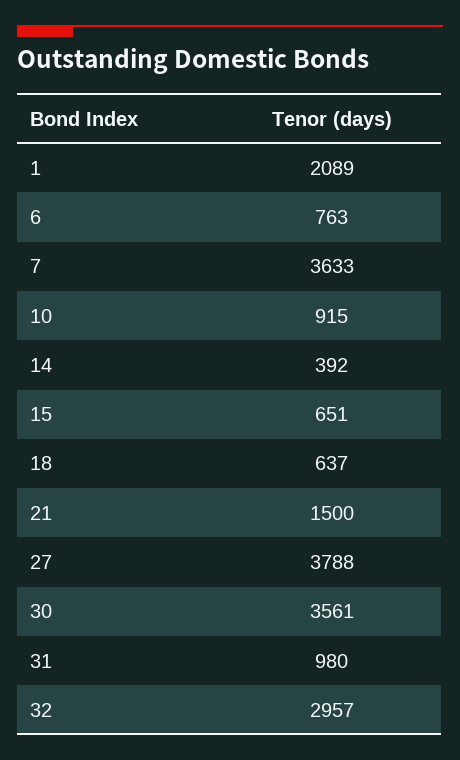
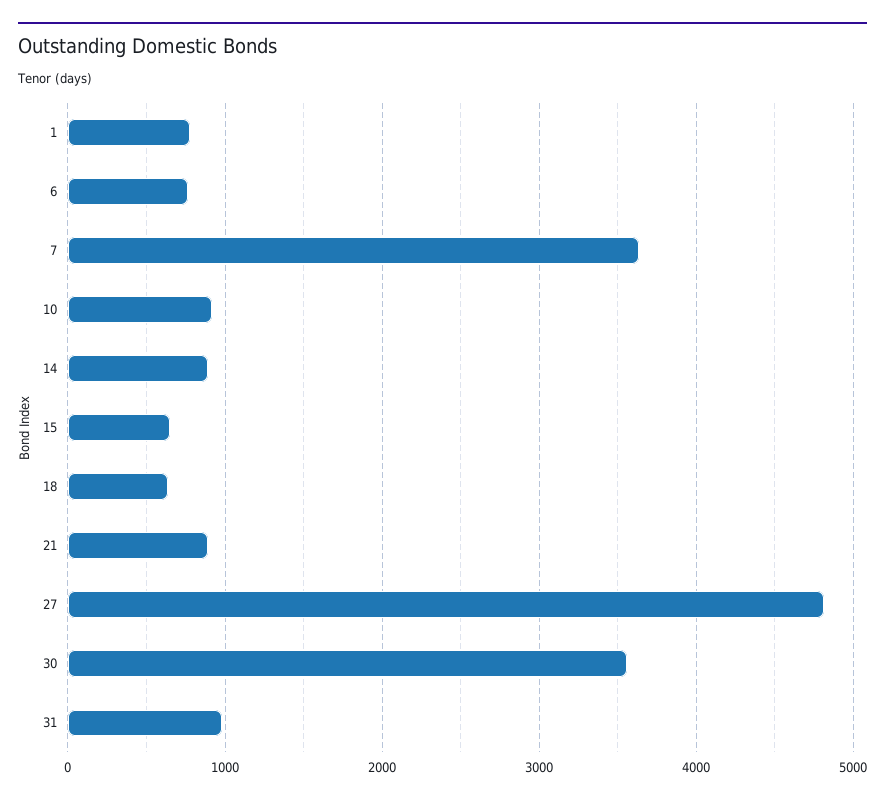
1: 2089 -> 800
14: 392 -> 900
21: 1500 -> 900
27: 3788 -> 4800
32: 2957 -> none

